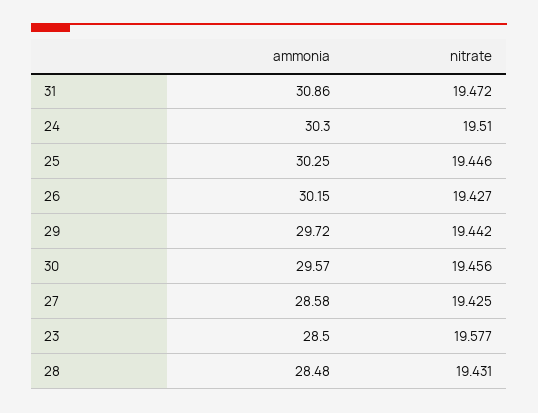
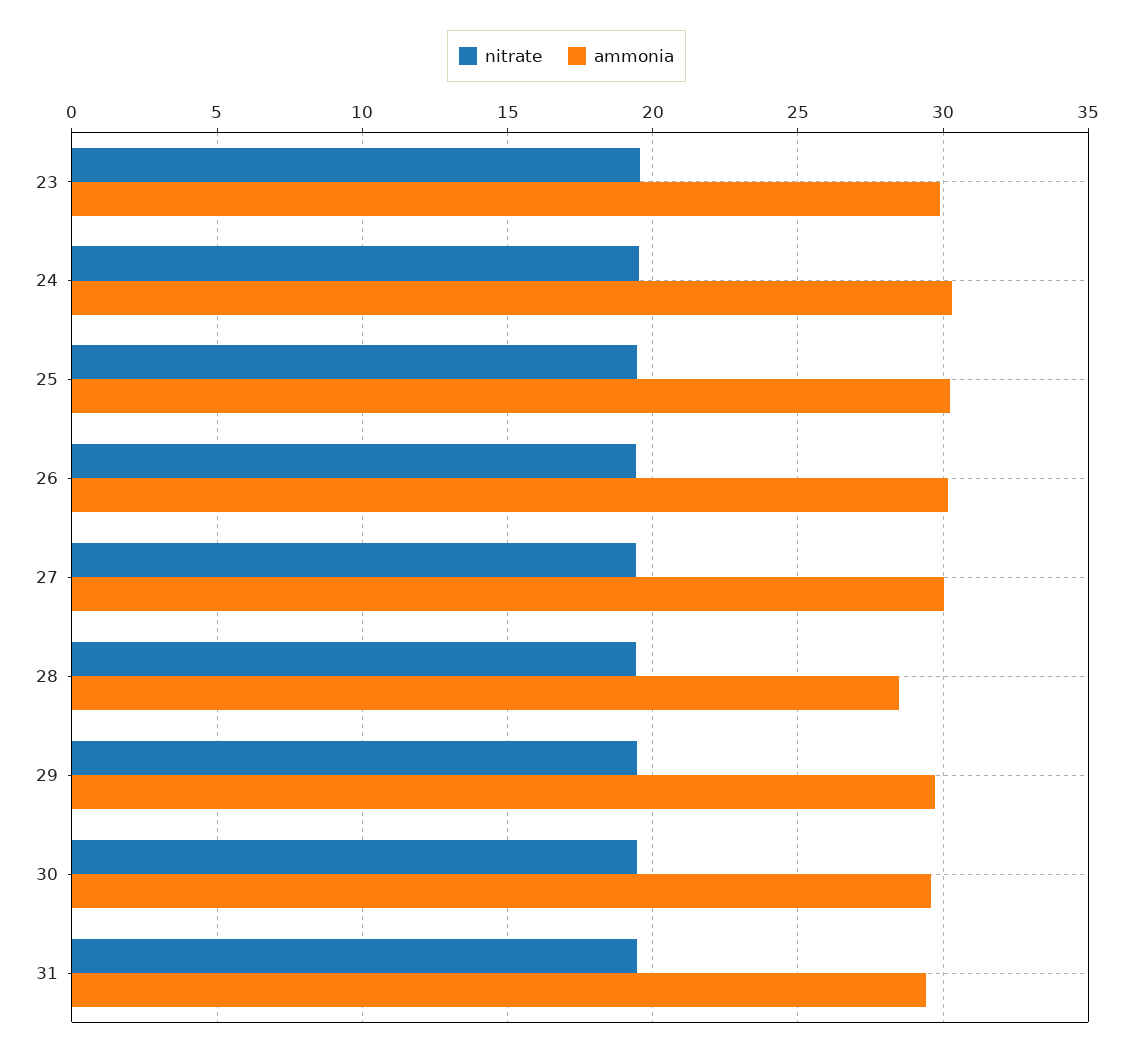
ammonia, 31: 30.86 -> 29.5
ammonia, 27: 28.58 -> 30
ammonia, 23: 28.5 -> 30

